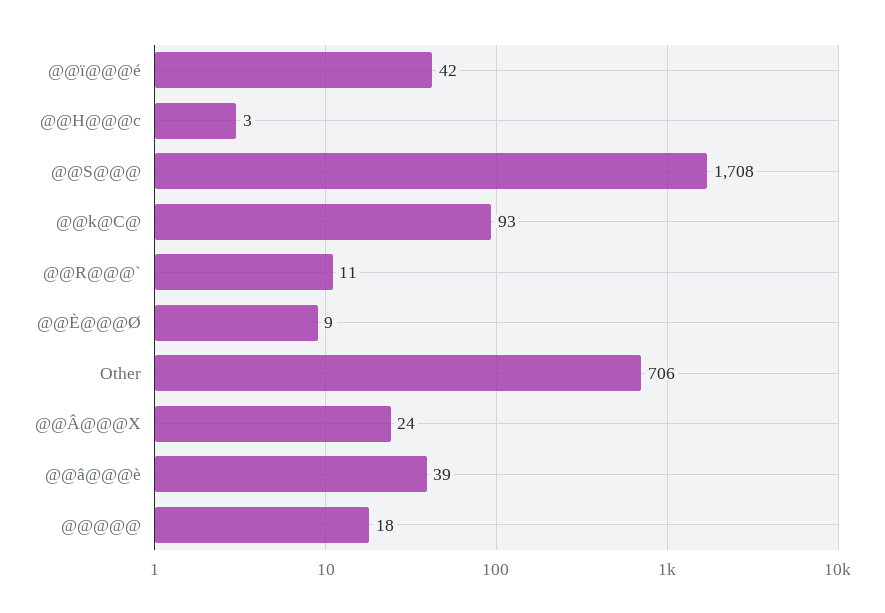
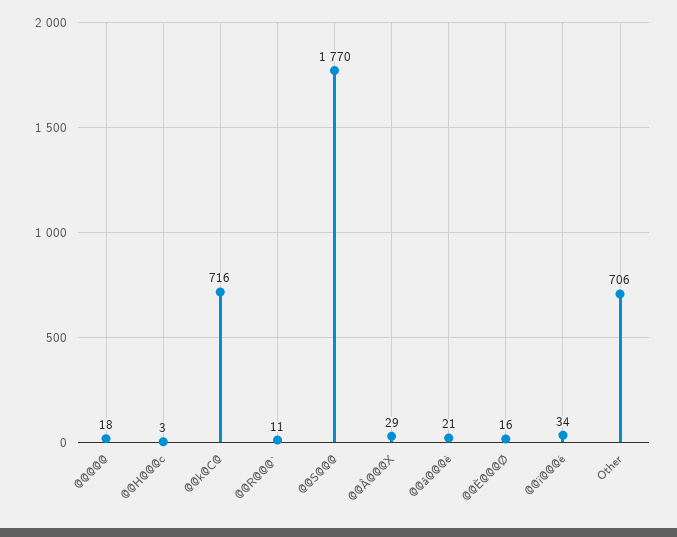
@@ï@@@é: 42 -> 34
@@S@@@: 1708 -> 1770
@@k@C@: 93 -> 716
@@È@@@Ø: 9 -> 16
@@Â@@@X: 24 -> 29
@@â@@@è: 39 -> 21

